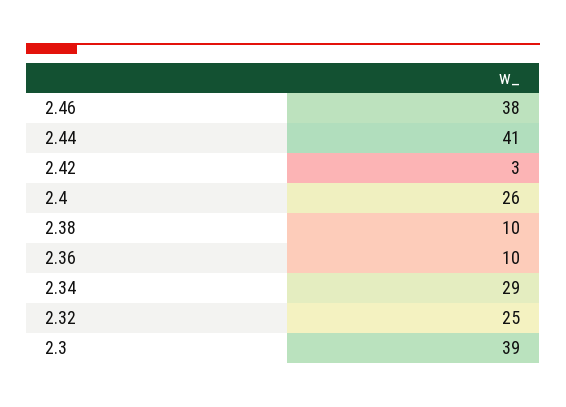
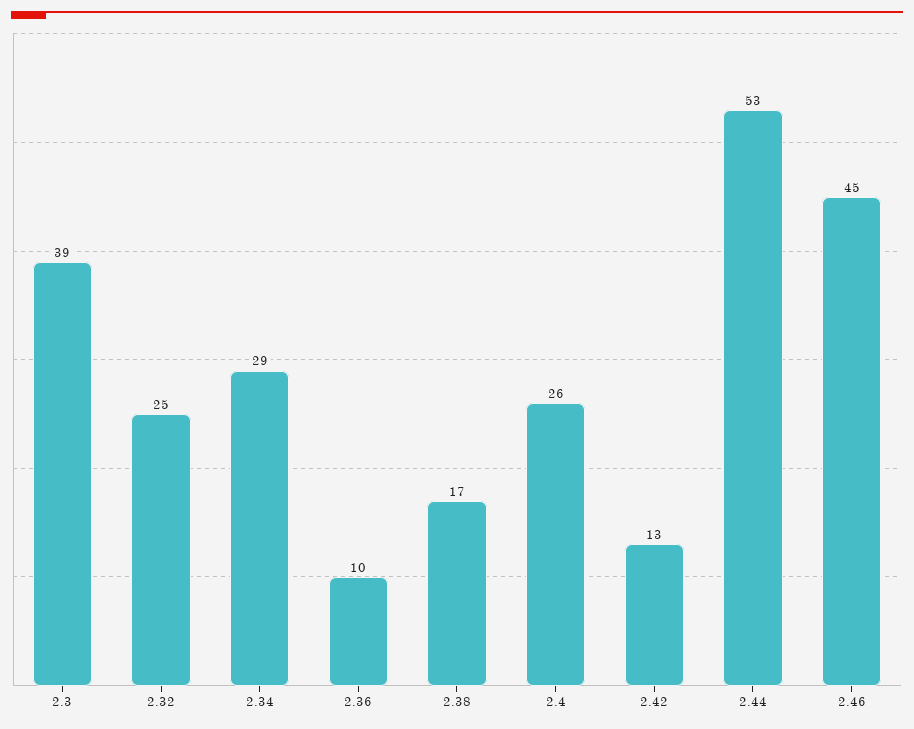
2.46: 38 -> 45
2.44: 41 -> 53
2.42: 3 -> 13
2.38: 10 -> 17

